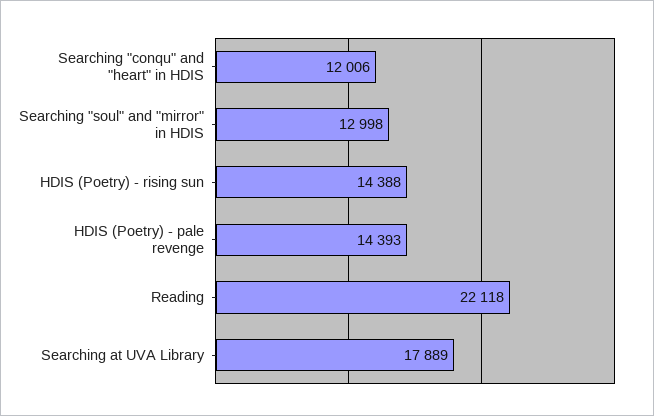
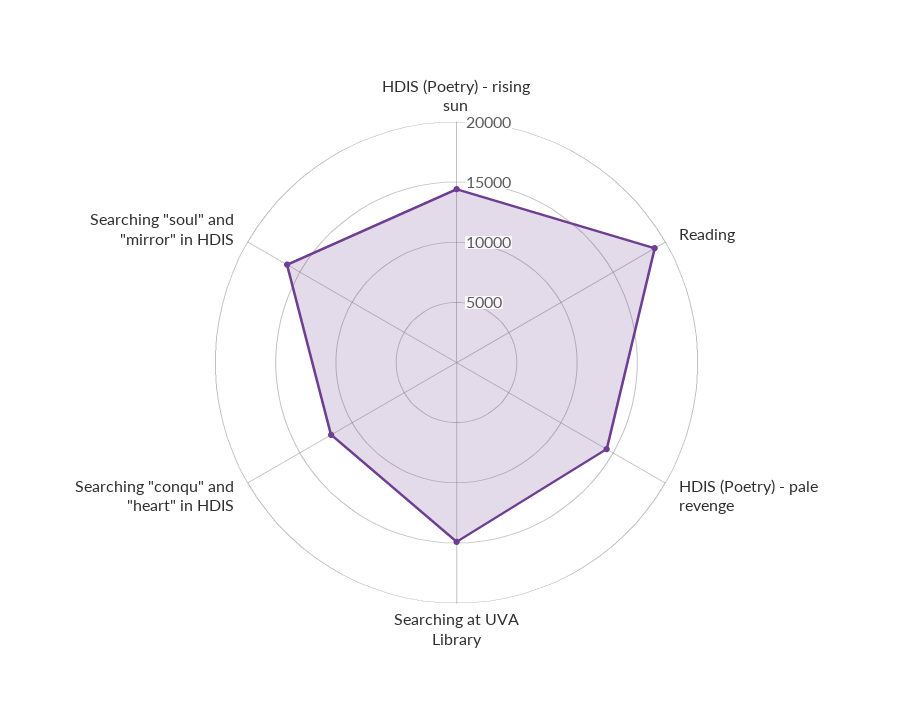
Searching "soul" and "mirror" in HDIS: 12998 -> 16000
Reading: 22118 -> 19000
Searching at UVA Library: 17889 -> 15000

